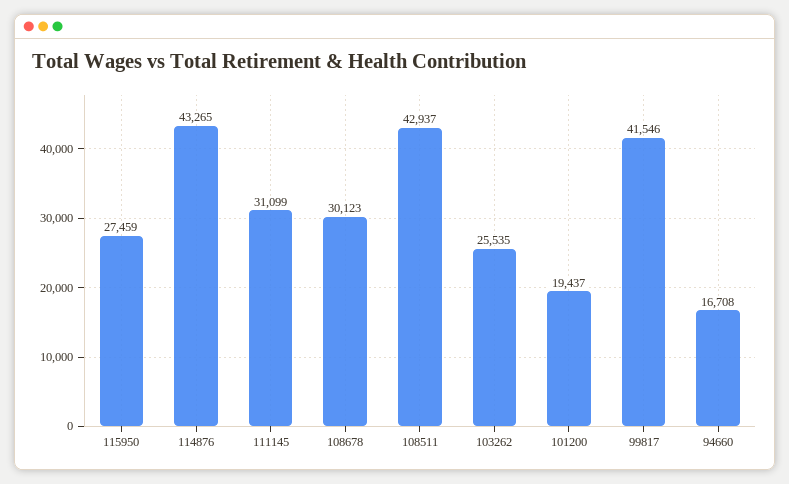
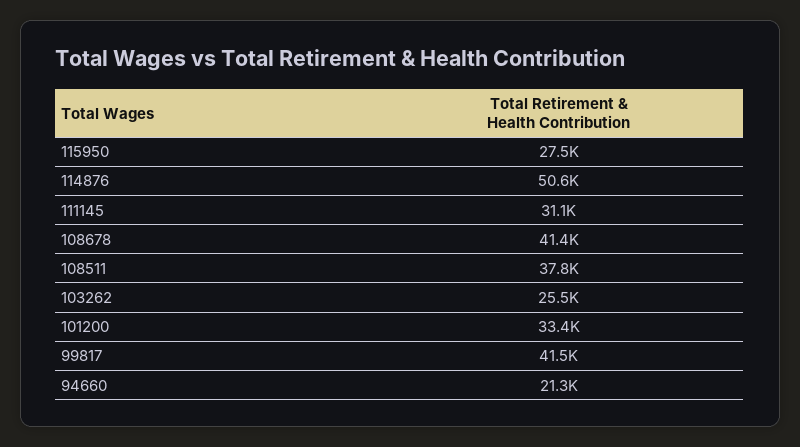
114876: 43265 -> 50600
108678: 30123 -> 41400
108511: 42937 -> 37800
101200: 19437 -> 33400
94660: 16708 -> 21300

